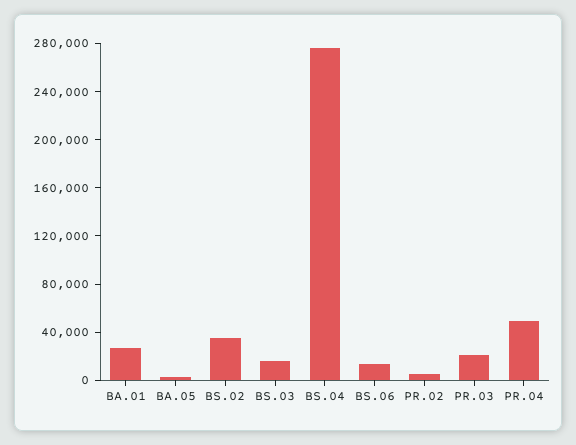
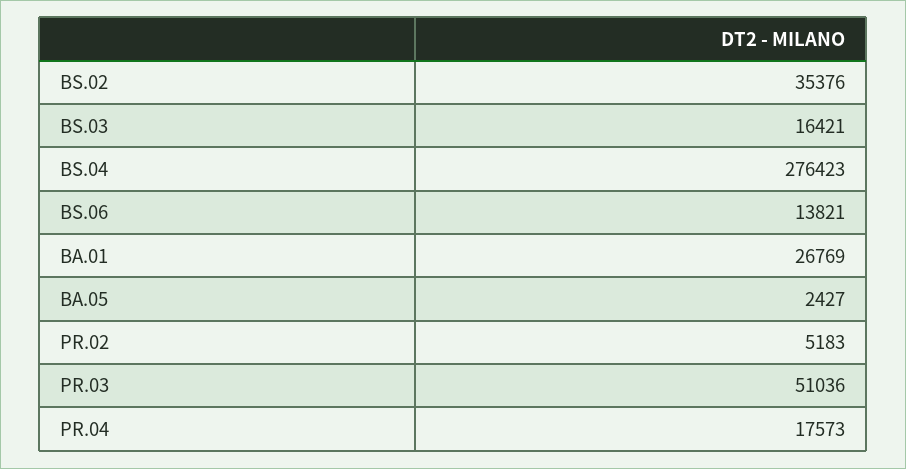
PR.03: 20000 -> 51036
PR.04: 50000 -> 17573

